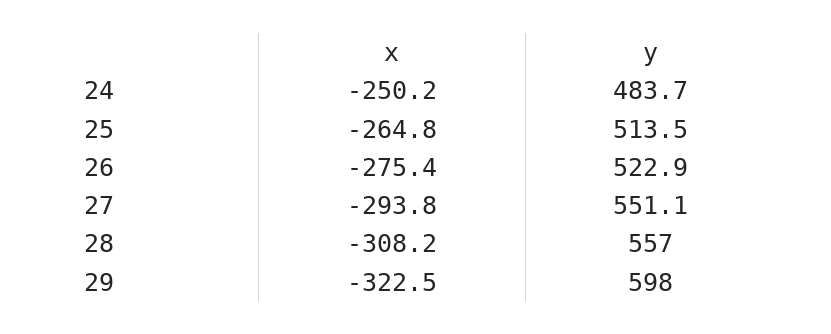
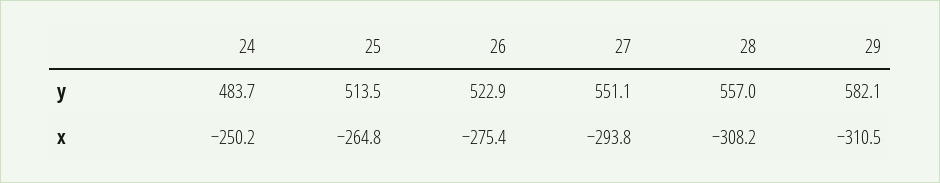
x, 29: -322.5 -> -310.5
y, 29: 598 -> 582.1

